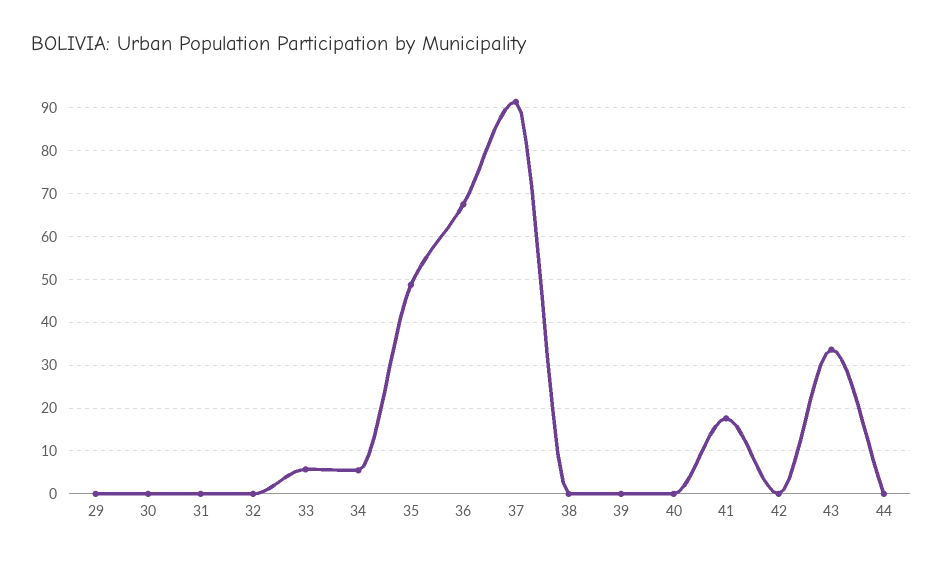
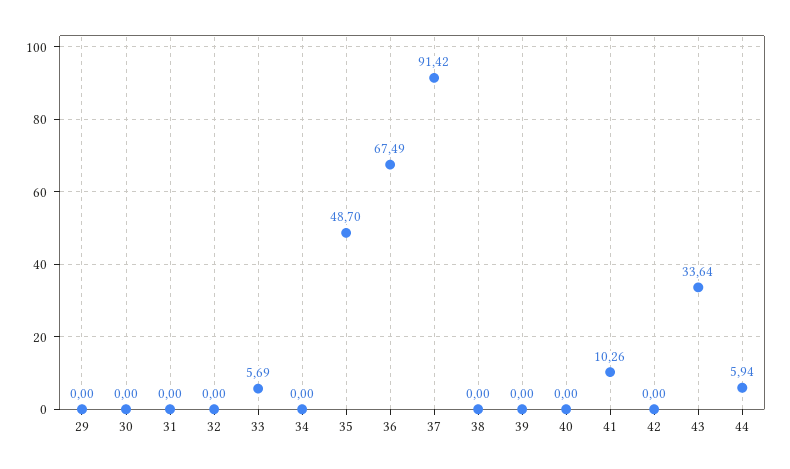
34: 6 -> 0
41: 18 -> 10.26
44: 0 -> 5.94

